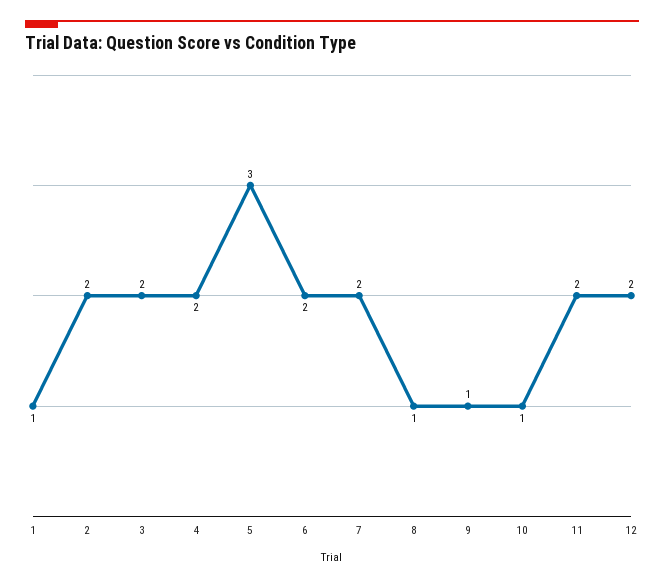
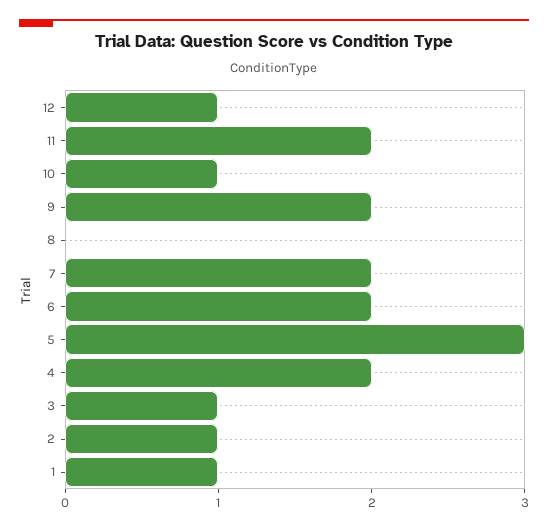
2: 2 -> 1
3: 2 -> 1
8: 1 -> 0
9: 1 -> 2
12: 2 -> 1

